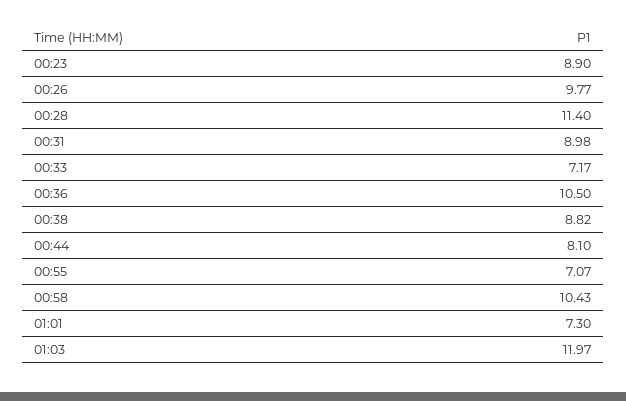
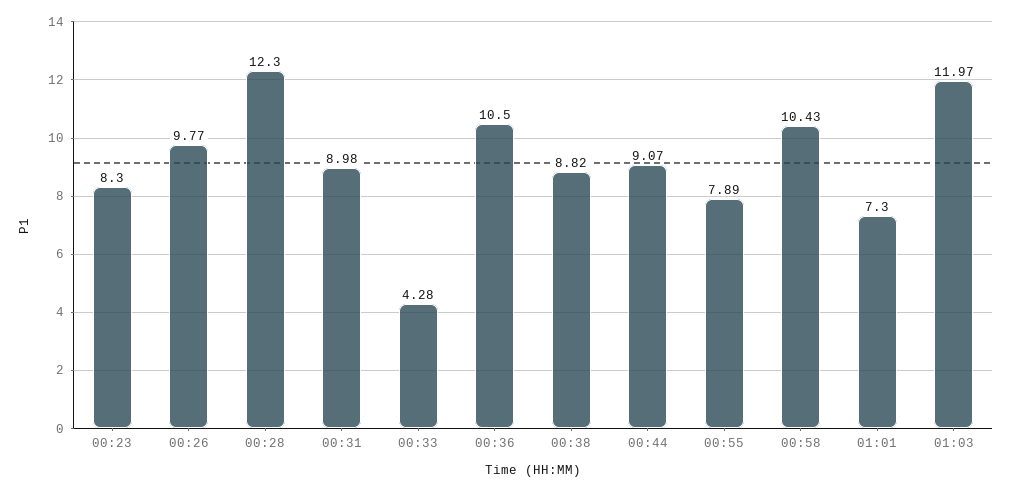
00:23: 8.9 -> 8.3
00:28: 11.4 -> 12.3
00:33: 7.17 -> 4.28
00:44: 8.1 -> 9.07
00:55: 7.07 -> 7.89

